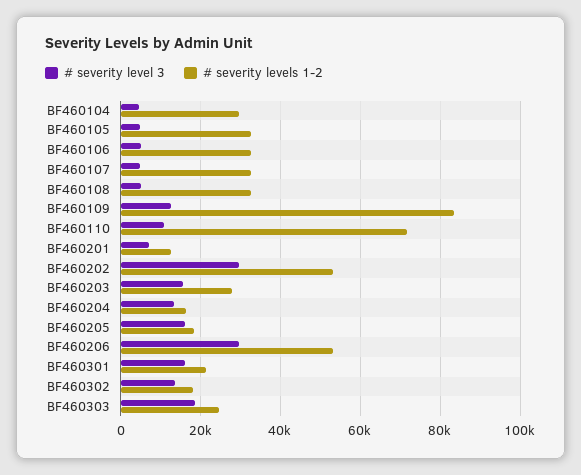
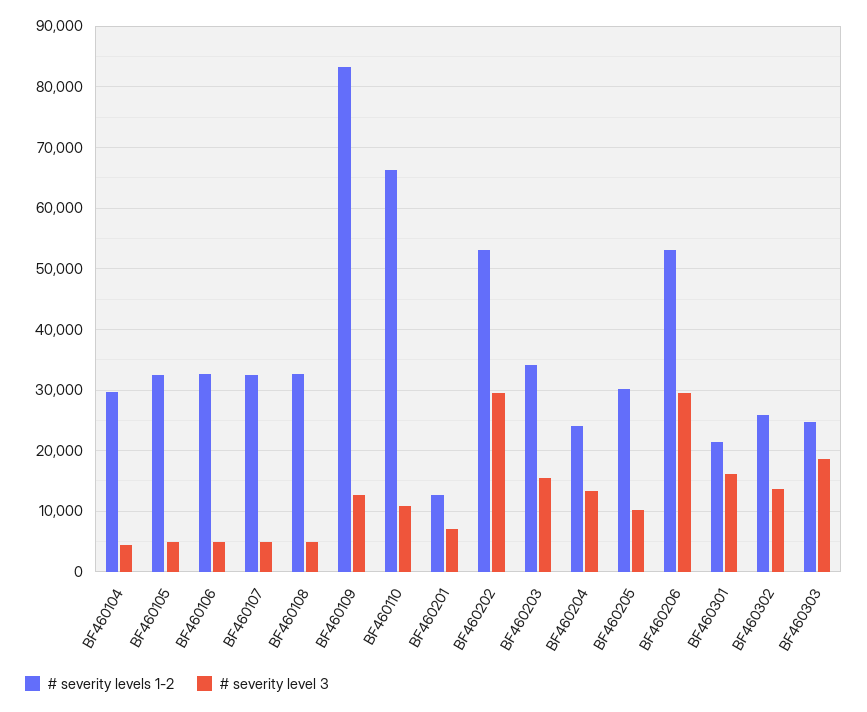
# severity levels 1-2, BF460110: 72000 -> 66000
# severity levels 1-2, BF460203: 28000 -> 34000
# severity levels 1-2, BF460204: 16000 -> 24000
# severity level 3, BF460205: 16000 -> 10000
# severity levels 1-2, BF460205: 18000 -> 30000
# severity levels 1-2, BF460302: 18000 -> 26000

